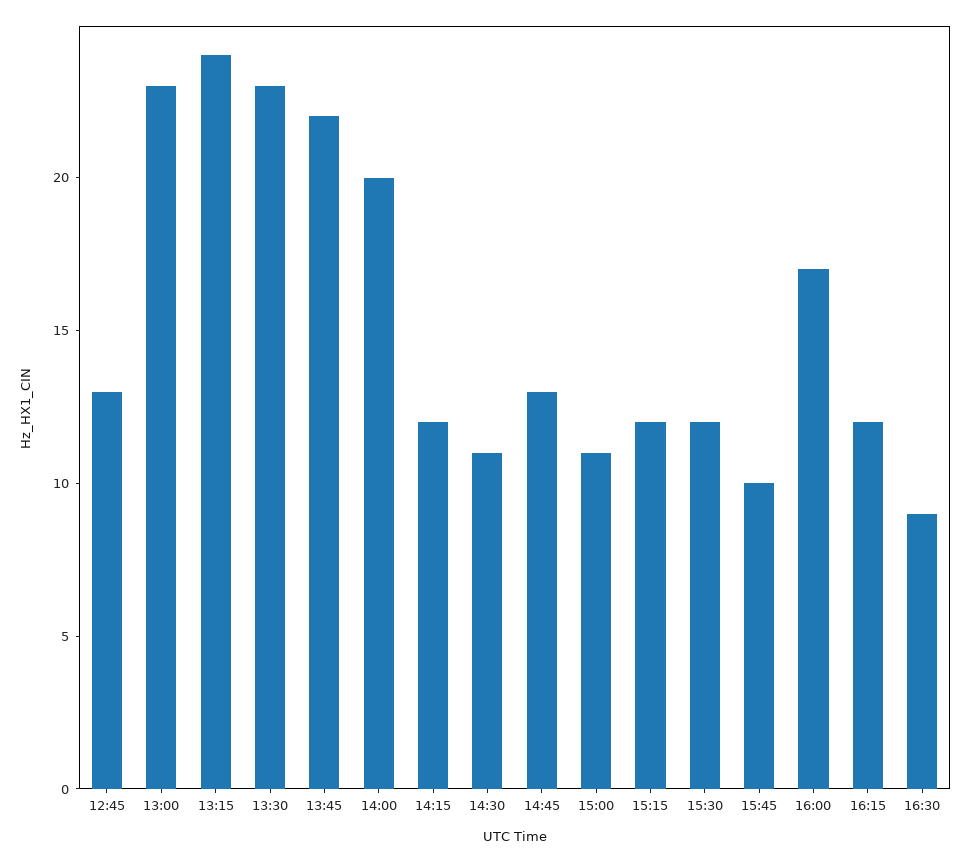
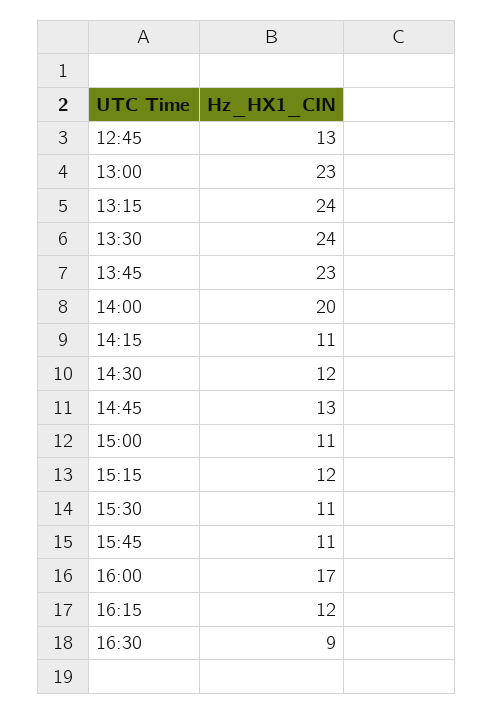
13:30: 23 -> 24
13:45: 22 -> 23
14:15: 12 -> 11
14:30: 11 -> 12
15:30: 12 -> 11
15:45: 10 -> 11

